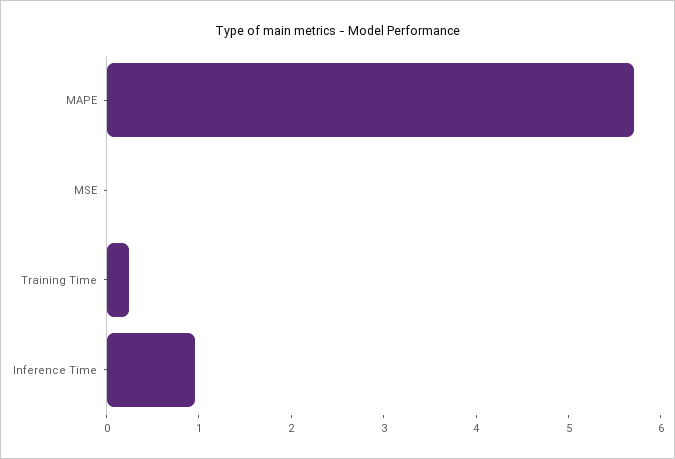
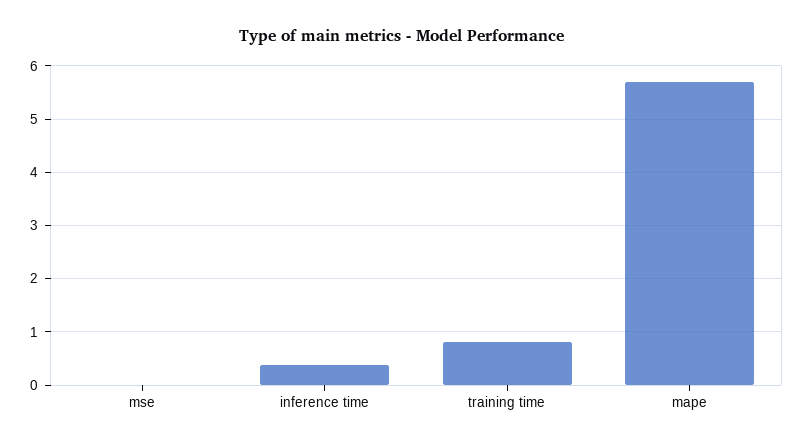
Training Time: 0.2 -> 0.8
Inference Time: 1 -> 0.4

